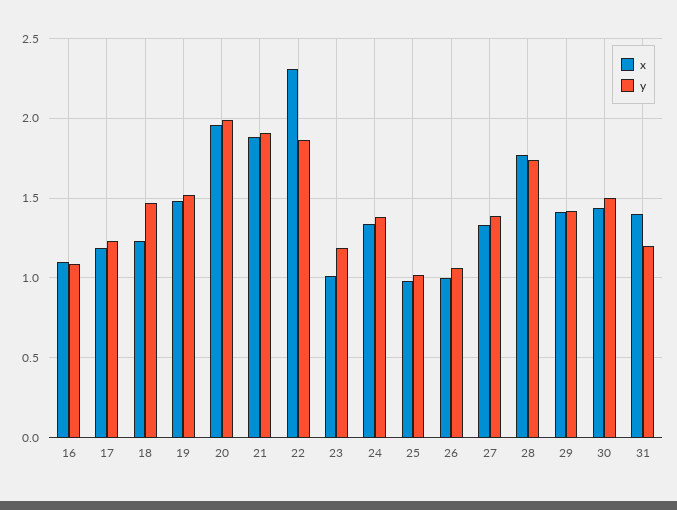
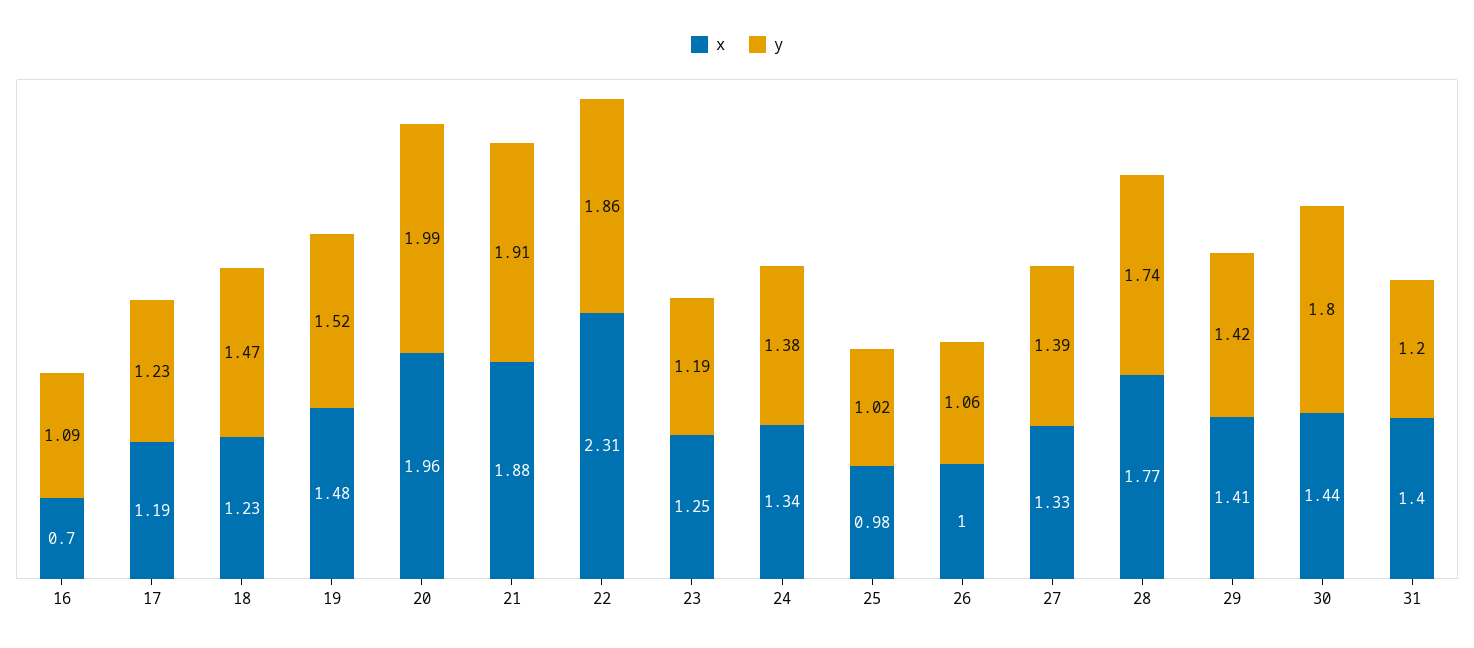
x, 16: 1.1 -> 0.7
x, 23: 1 -> 1.25
y, 30: 1.5 -> 1.8

